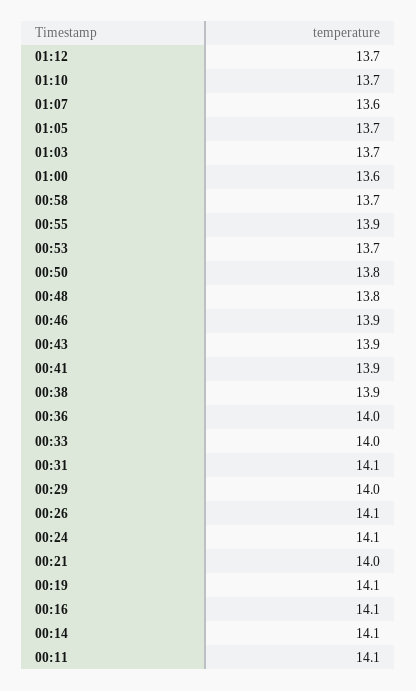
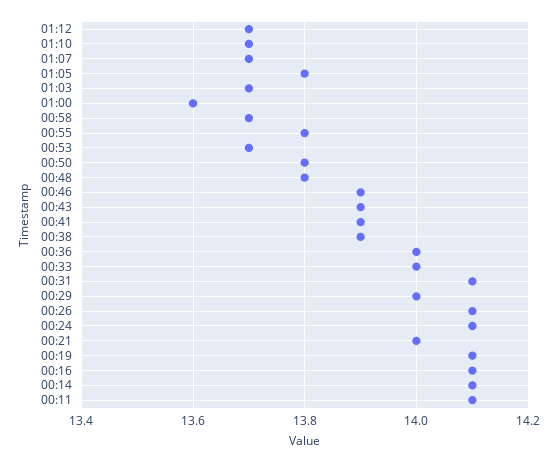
01:07: 13.6 -> 13.7
01:05: 13.7 -> 13.8
00:55: 13.9 -> 13.8

